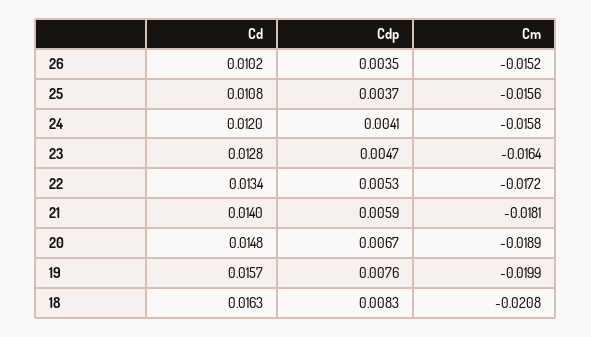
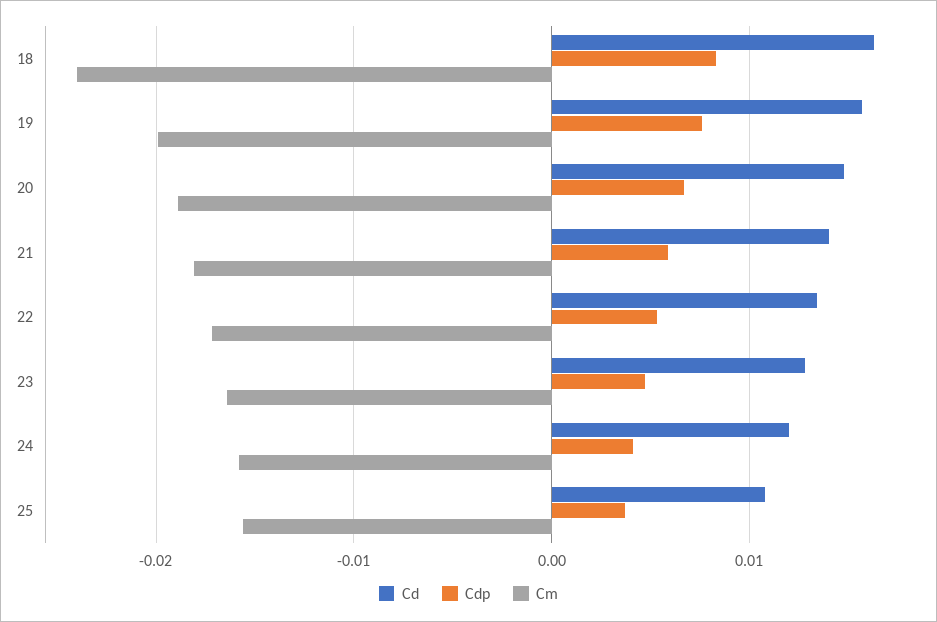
Cd, 26: 0.0102 -> none
Cdp, 26: 0.0035 -> none
Cm, 26: -0.0152 -> none
Cm, 18: -0.0208 -> -0.024

